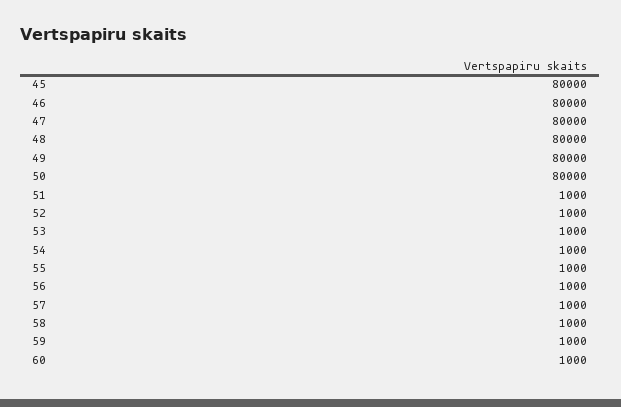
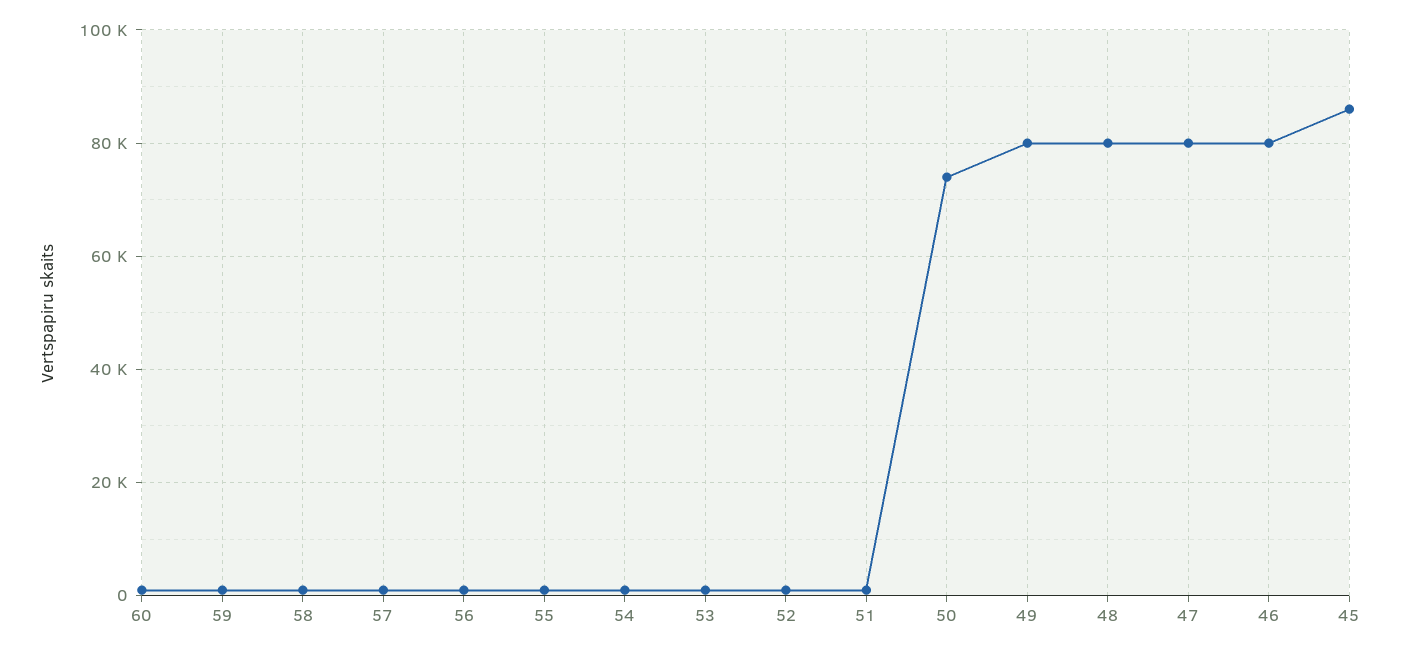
45: 80000 -> 86000
50: 80000 -> 74000

